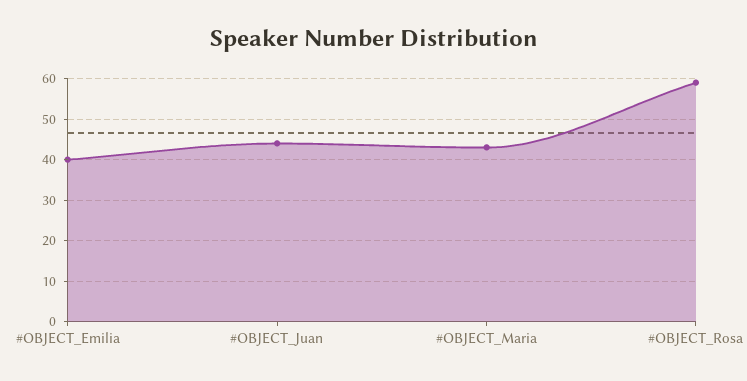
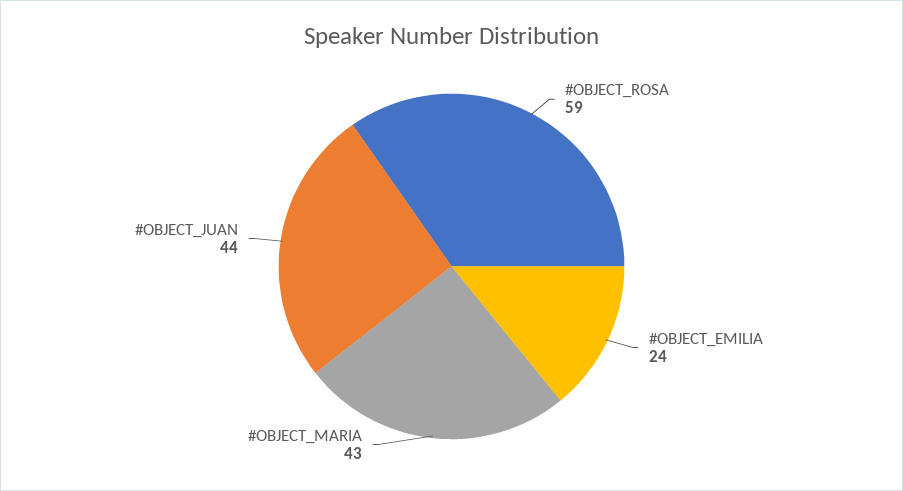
#OBJECT_Emilia: 40 -> 24

